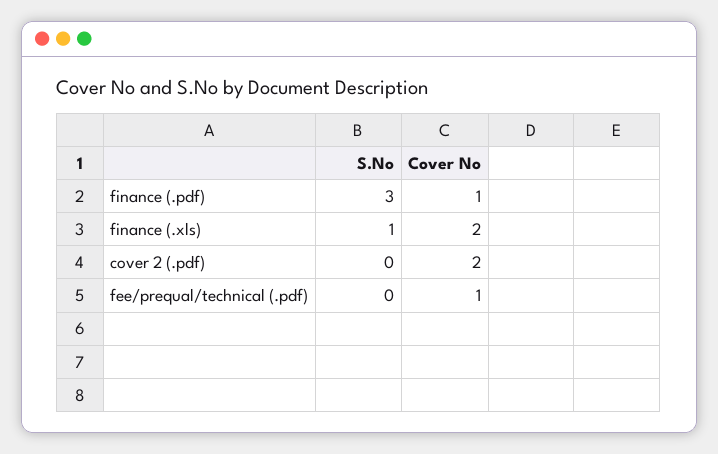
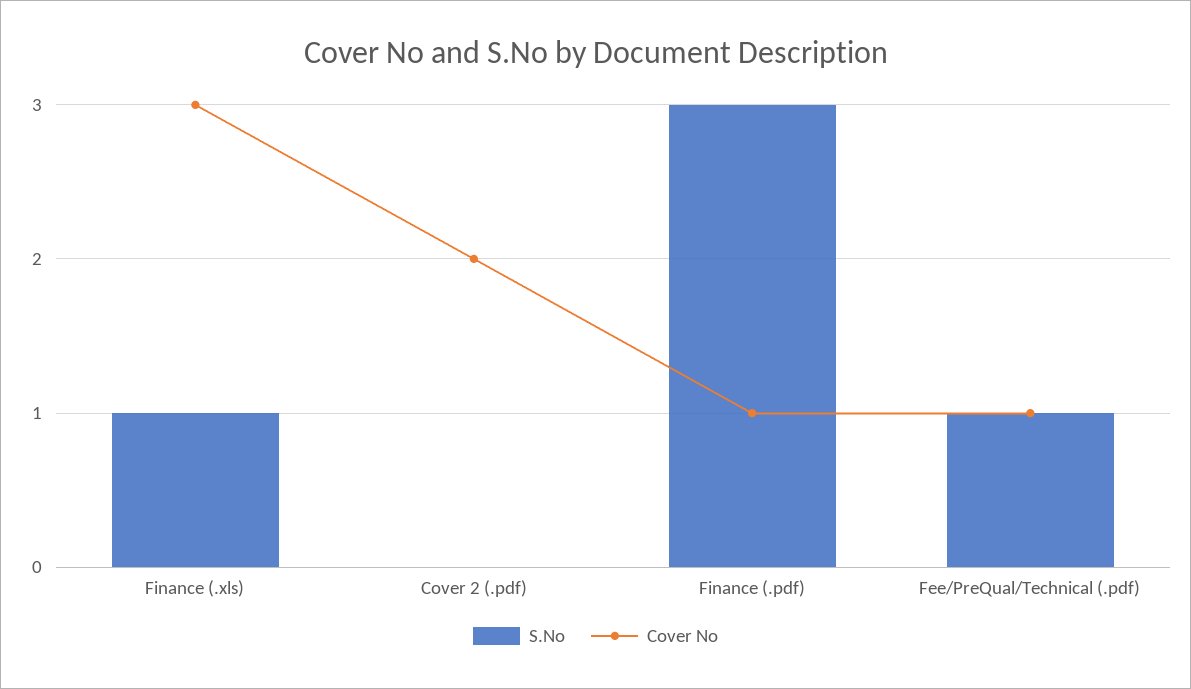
Cover No, finance (.xls): 2 -> 3
S.No, fee/prequal/technical (.pdf): 0 -> 1

